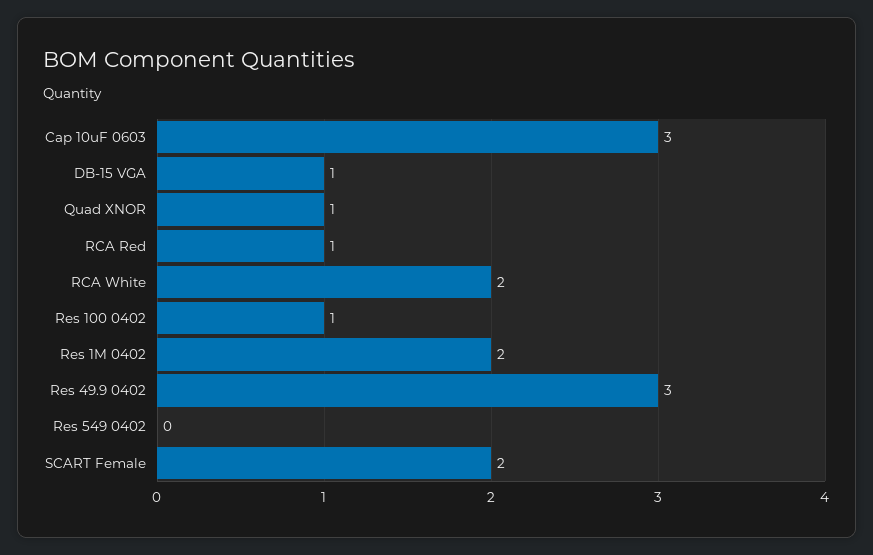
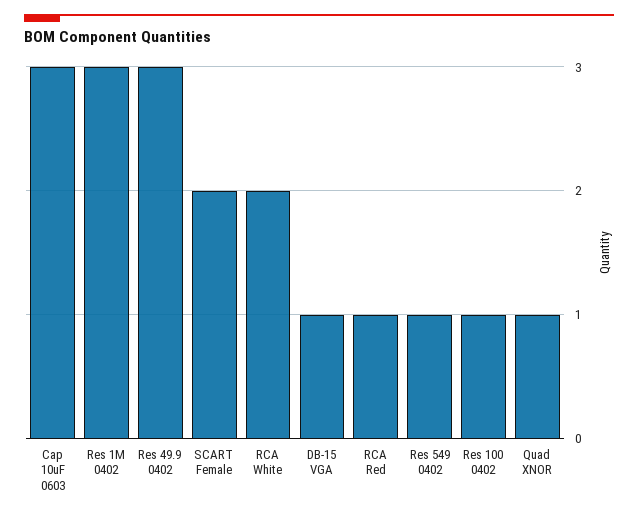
Res 1M 0402: 2 -> 3
Res 549 0402: 0 -> 1

